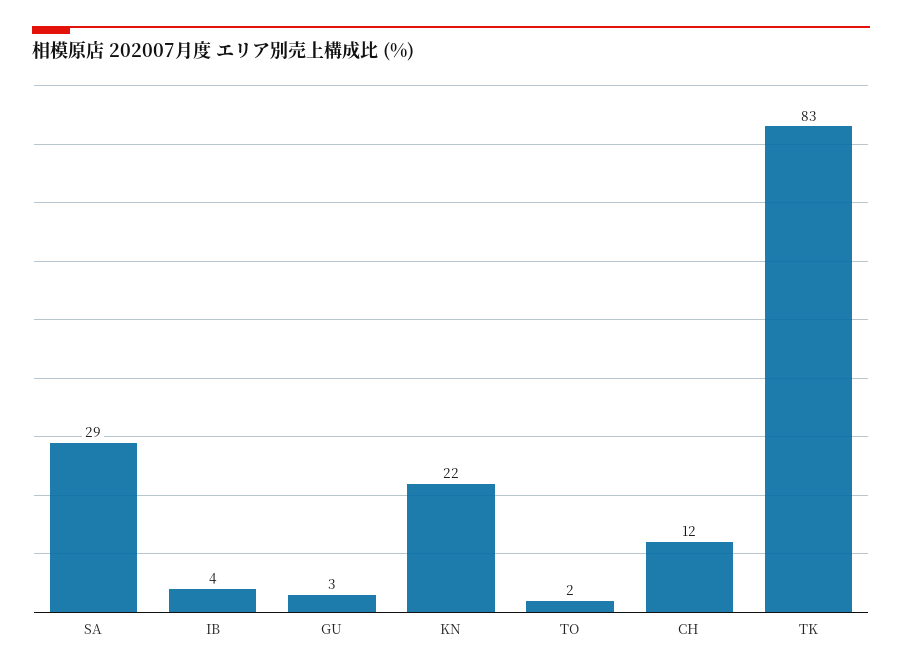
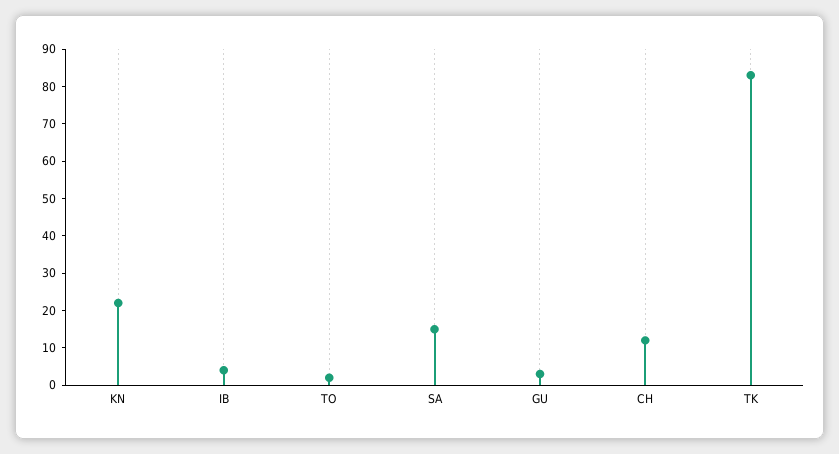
SA: 29 -> 15

